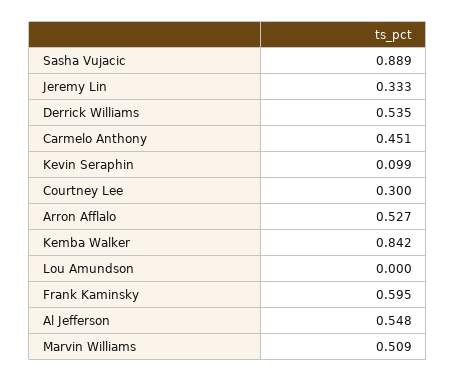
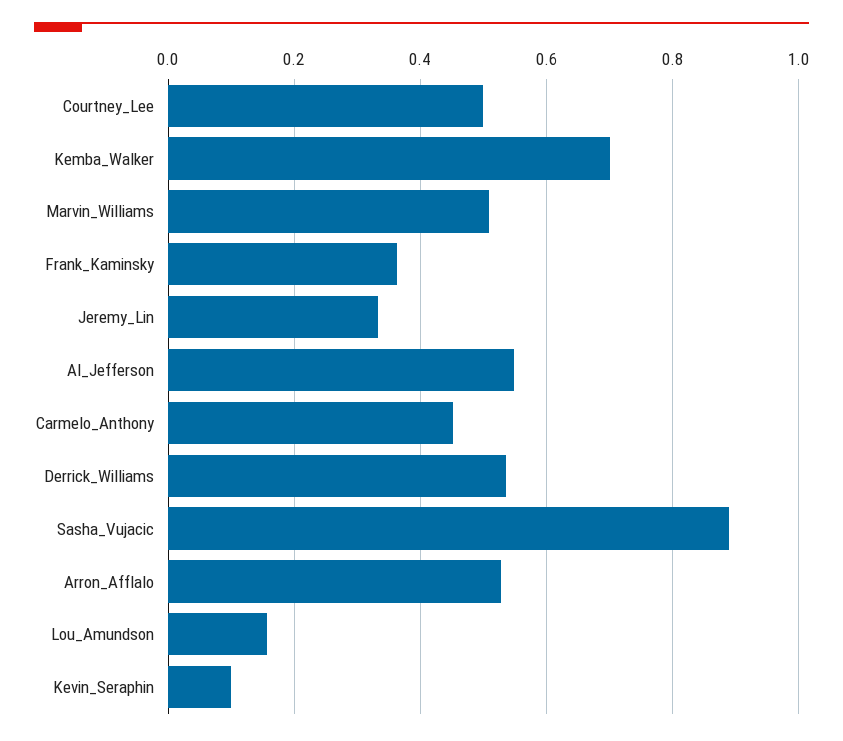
Courtney Lee: 0.3 -> 0.5
Kemba Walker: 0.842 -> 0.7
Lou Amundson: 0 -> 0.16
Frank Kaminsky: 0.595 -> 0.36

